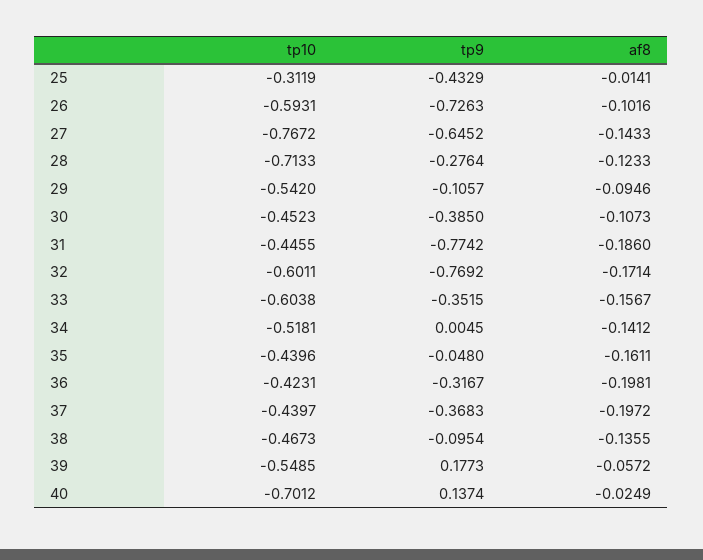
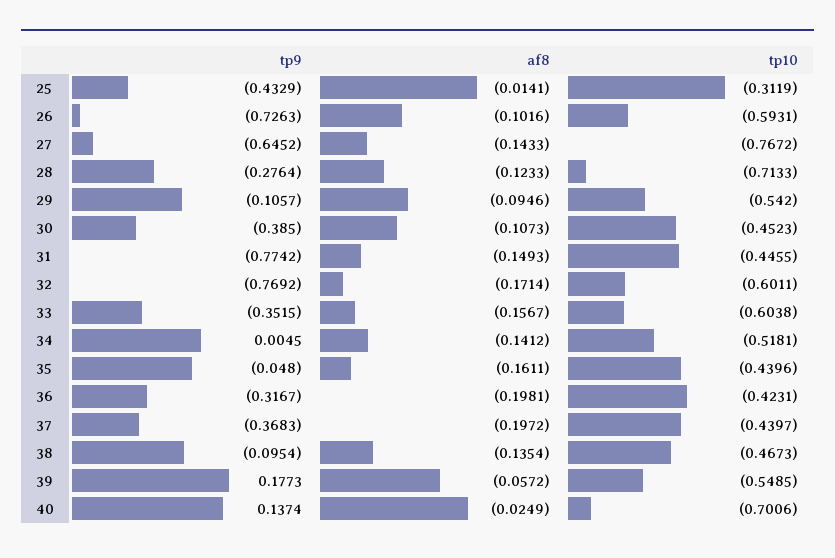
af8, 31: -0.186 -> -0.1493
af8, 38: -0.1355 -> -0.1354
tp10, 40: -0.7012 -> -0.7006

